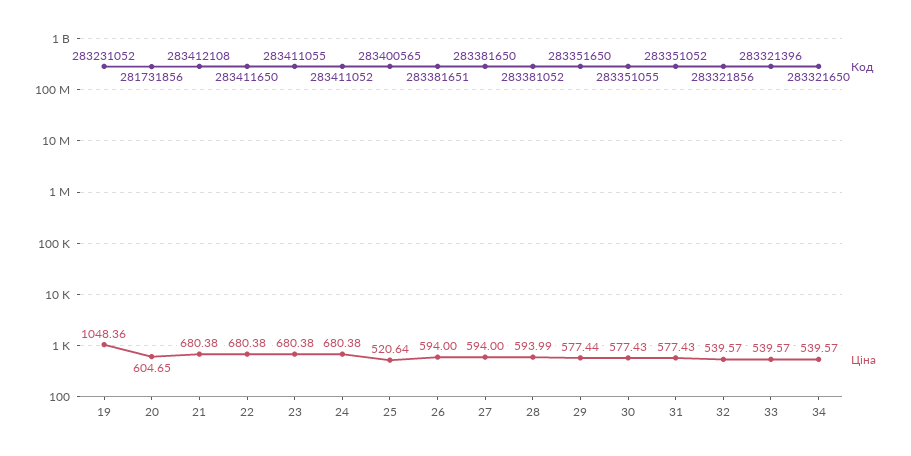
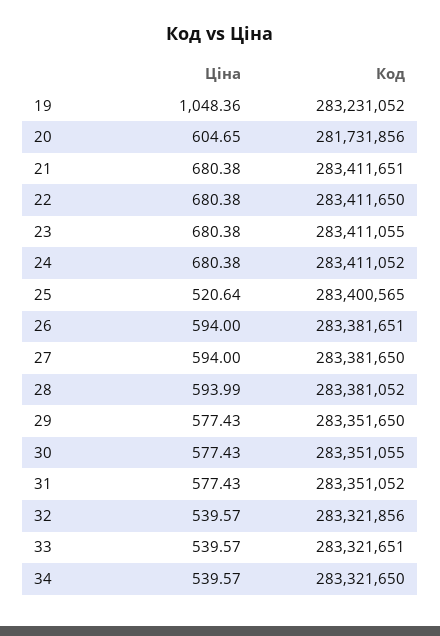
Код, 21: 283412108 -> 283411651
Ціна, 29: 577.44 -> 577.43
Код, 33: 283321396 -> 283321651

